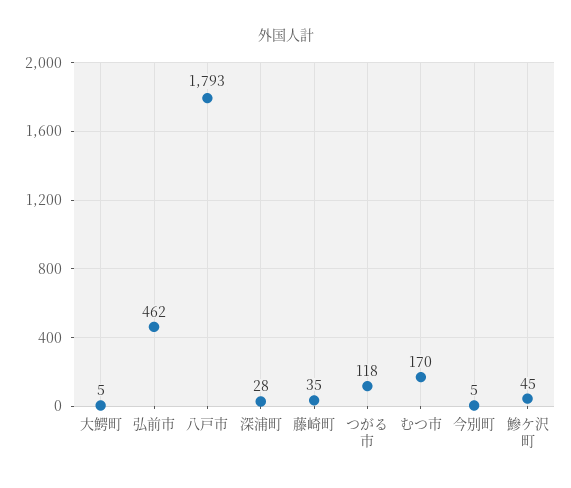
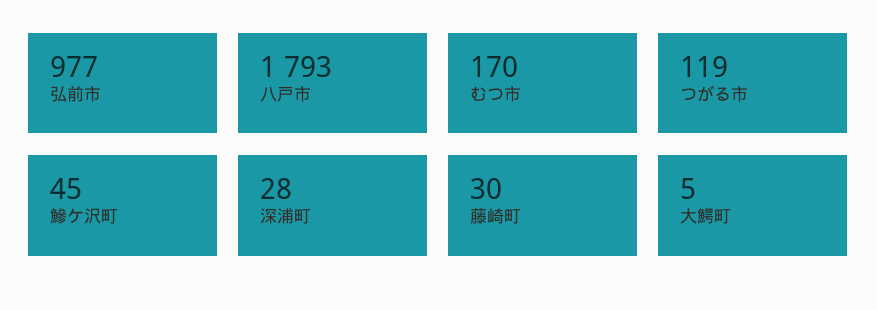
弘前市: 462 -> 977
藤崎町: 35 -> 30
つがる市: 118 -> 119
今別町: 5 -> none

